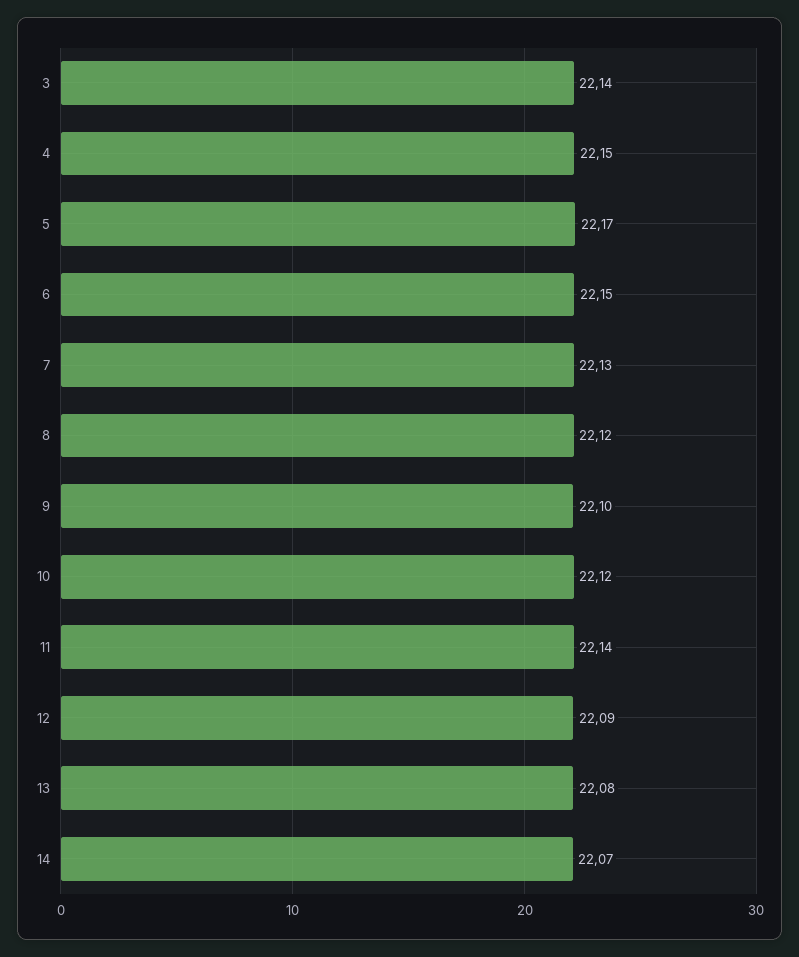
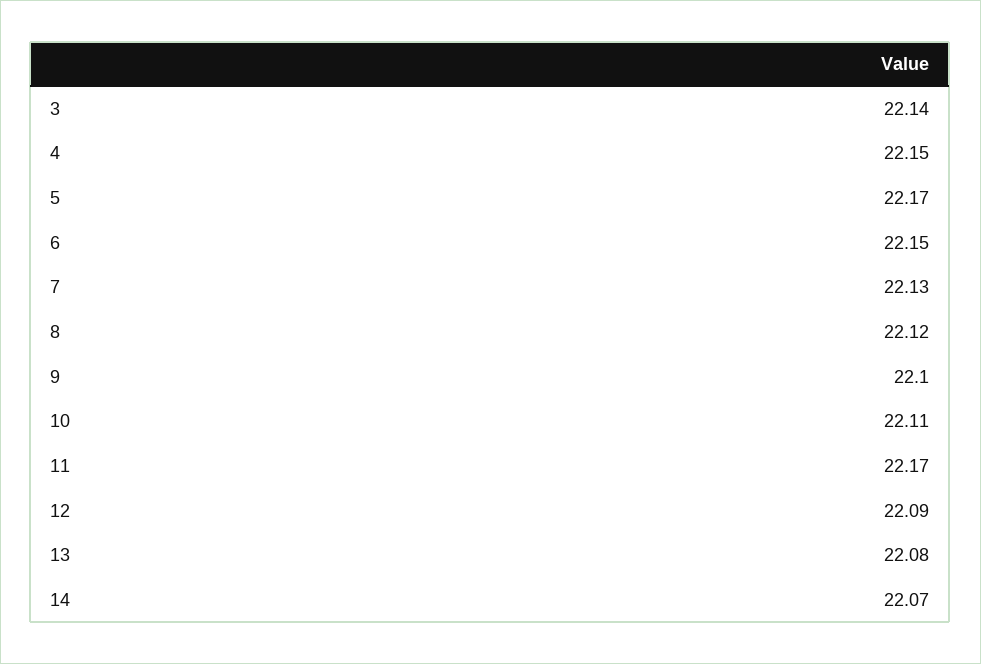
10: 22.12 -> 22.11
11: 22.14 -> 22.17

